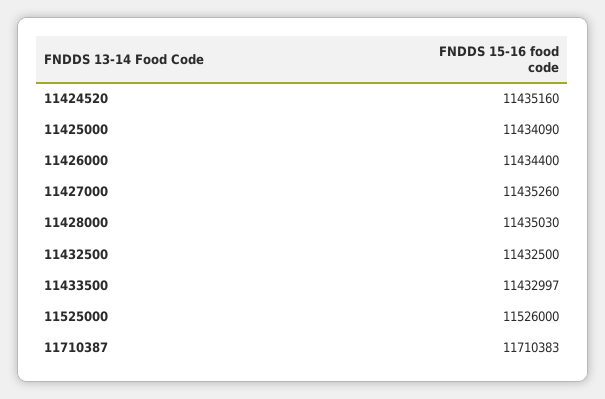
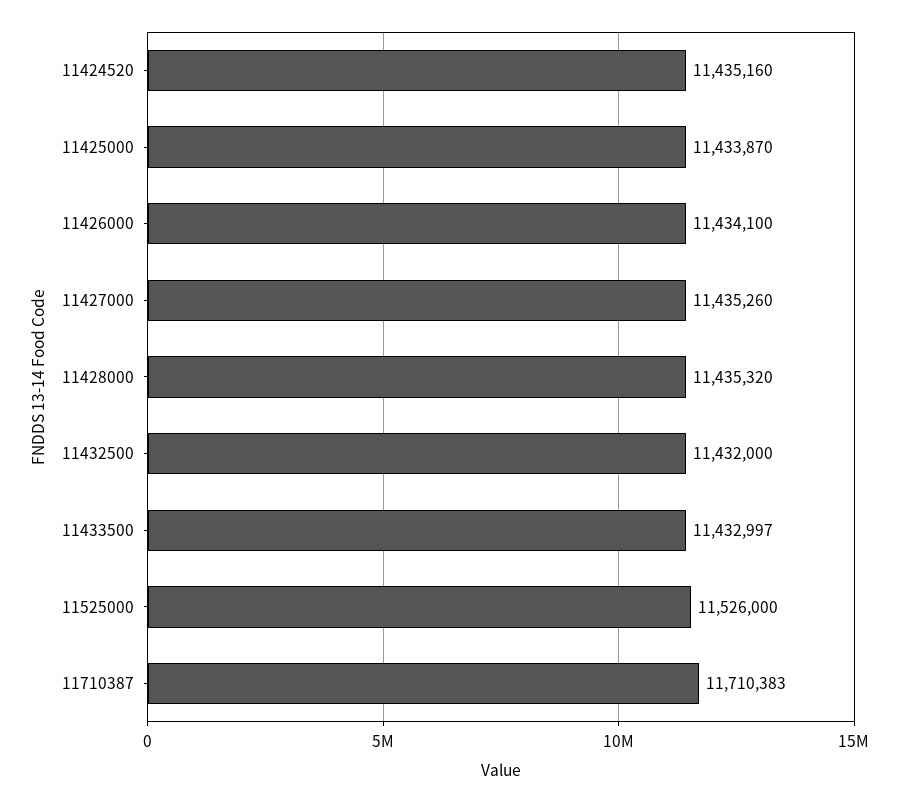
11425000: 11434090 -> 11433870
11426000: 11434400 -> 11434100
11428000: 11435030 -> 11435320
11432500: 11432500 -> 11432000

